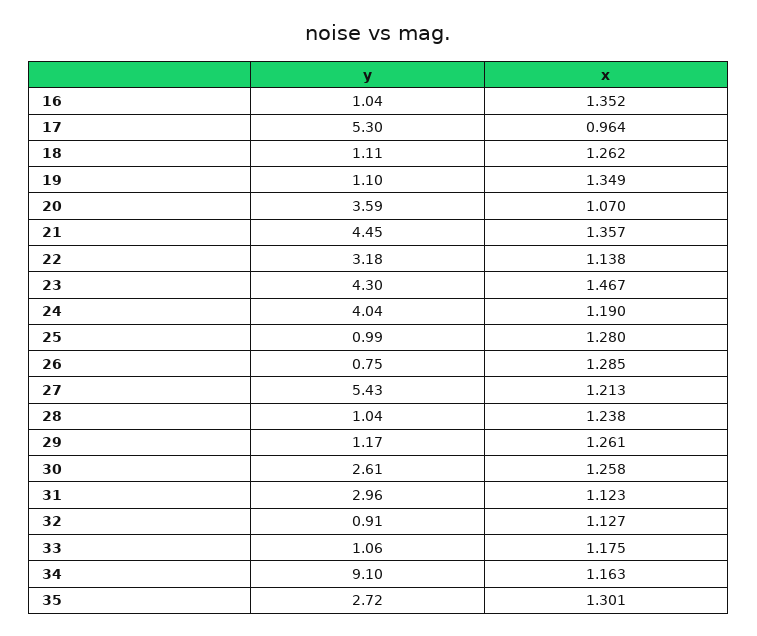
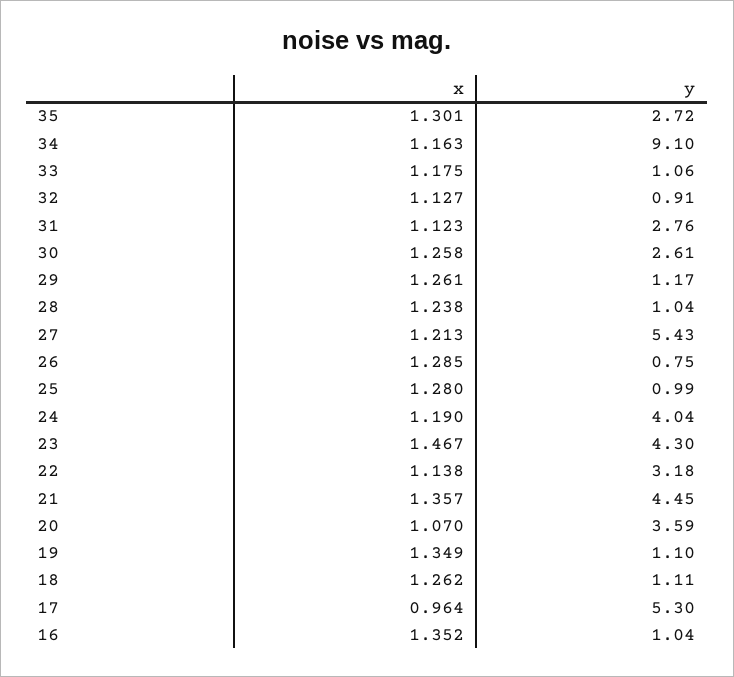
y, 31: 2.96 -> 2.76

